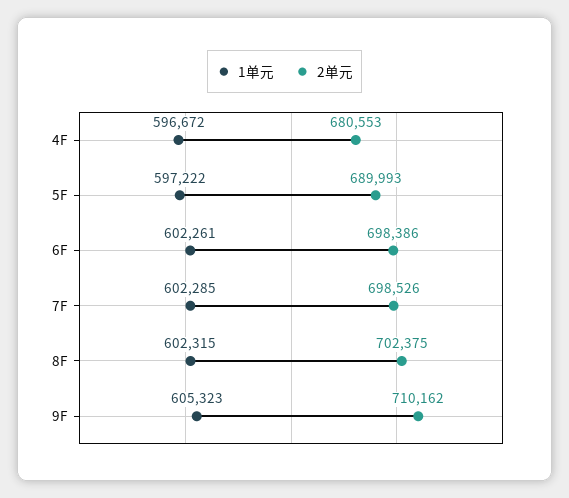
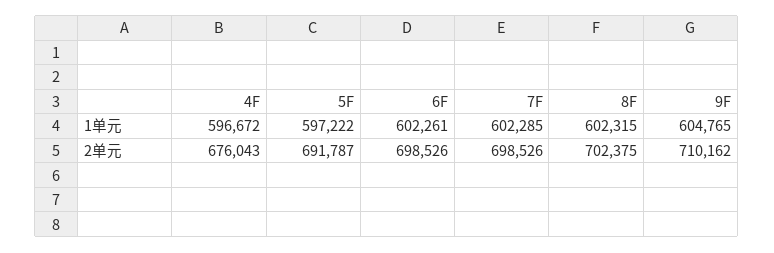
2单元, 4F: 680553 -> 676043
2单元, 5F: 689993 -> 691787
2单元, 6F: 698386 -> 698526
1单元, 9F: 605323 -> 604765

